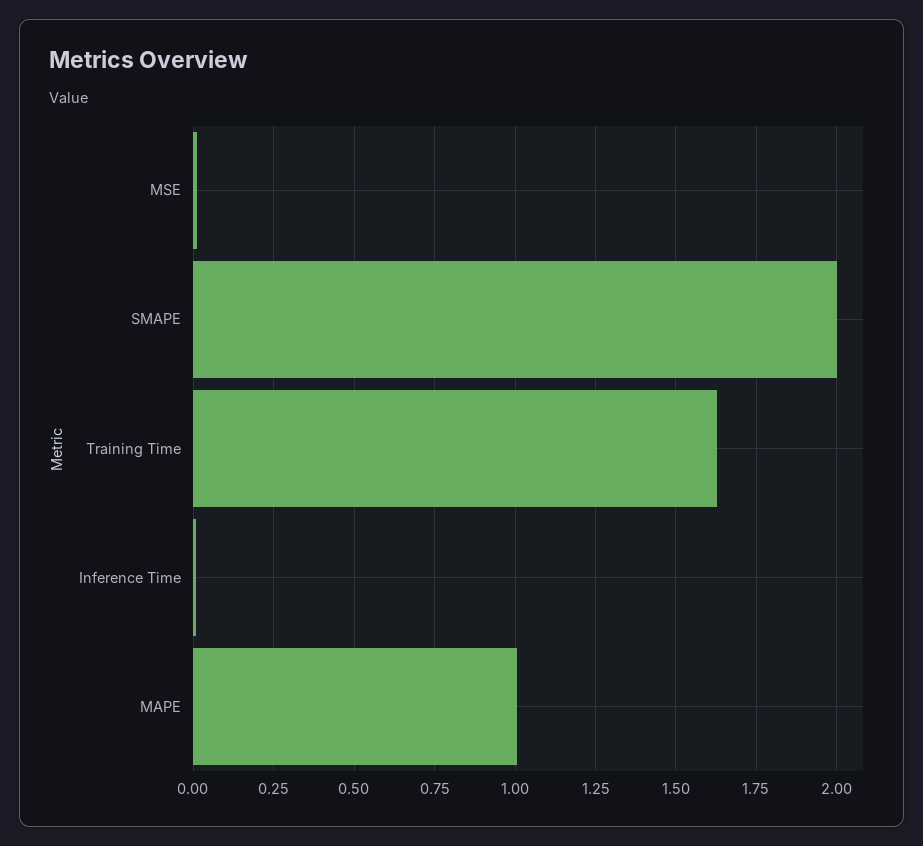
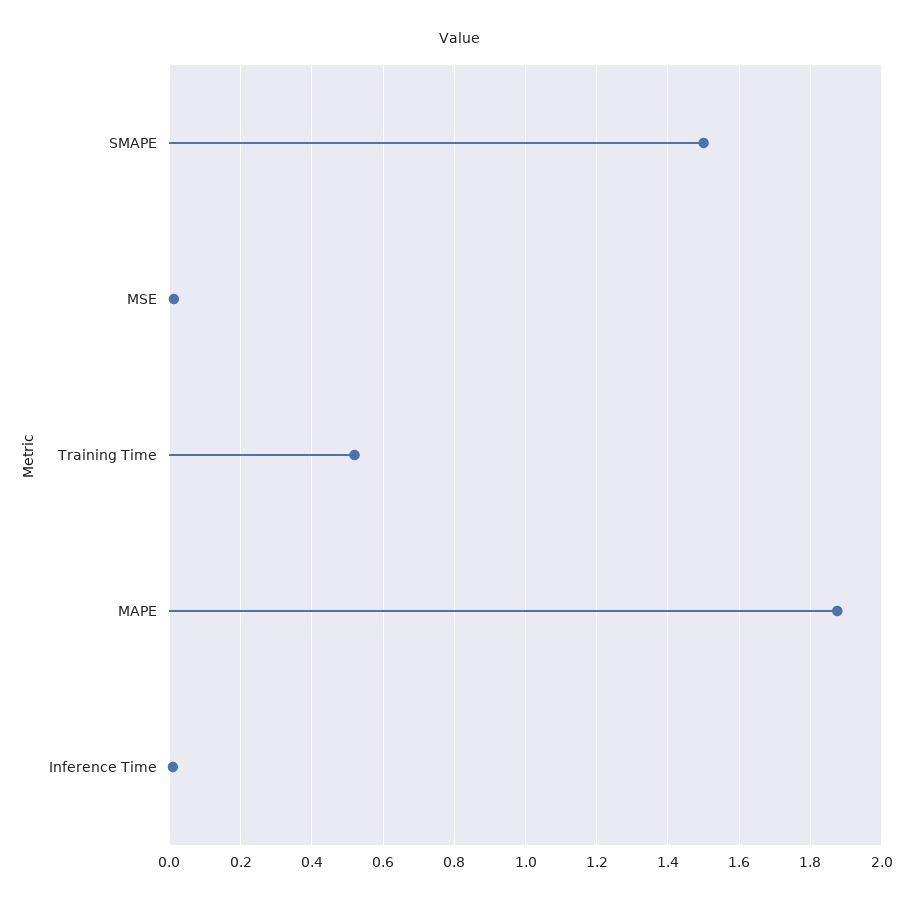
SMAPE: 2 -> 1.5
Training Time: 1.625 -> 0.52
MAPE: 1 -> 1.88

